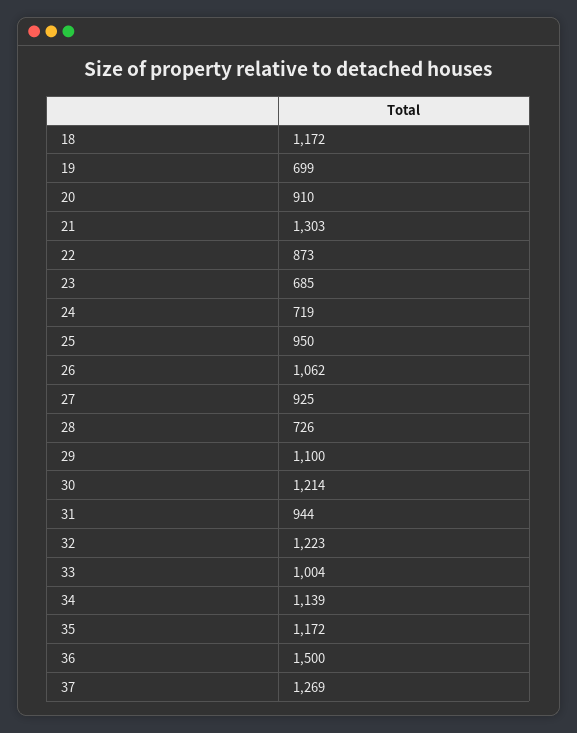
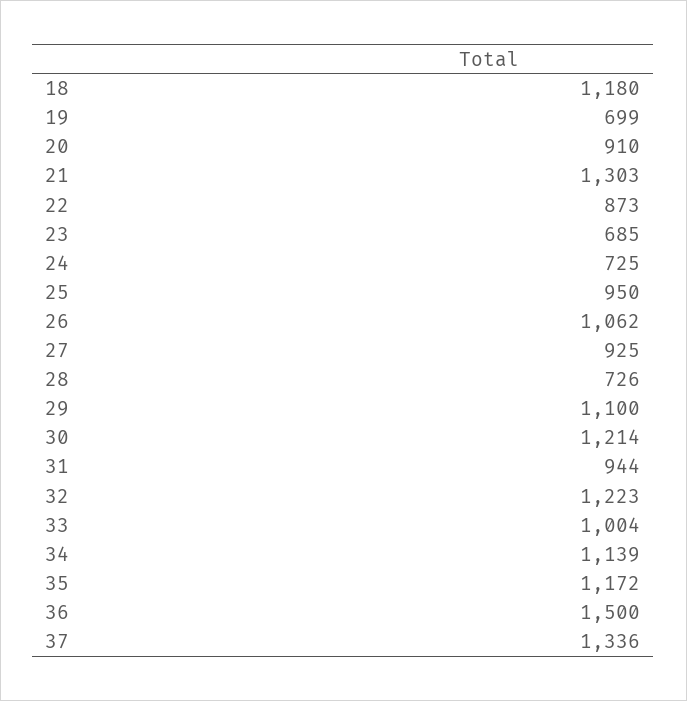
18: 1172 -> 1180
24: 719 -> 725
37: 1269 -> 1336

